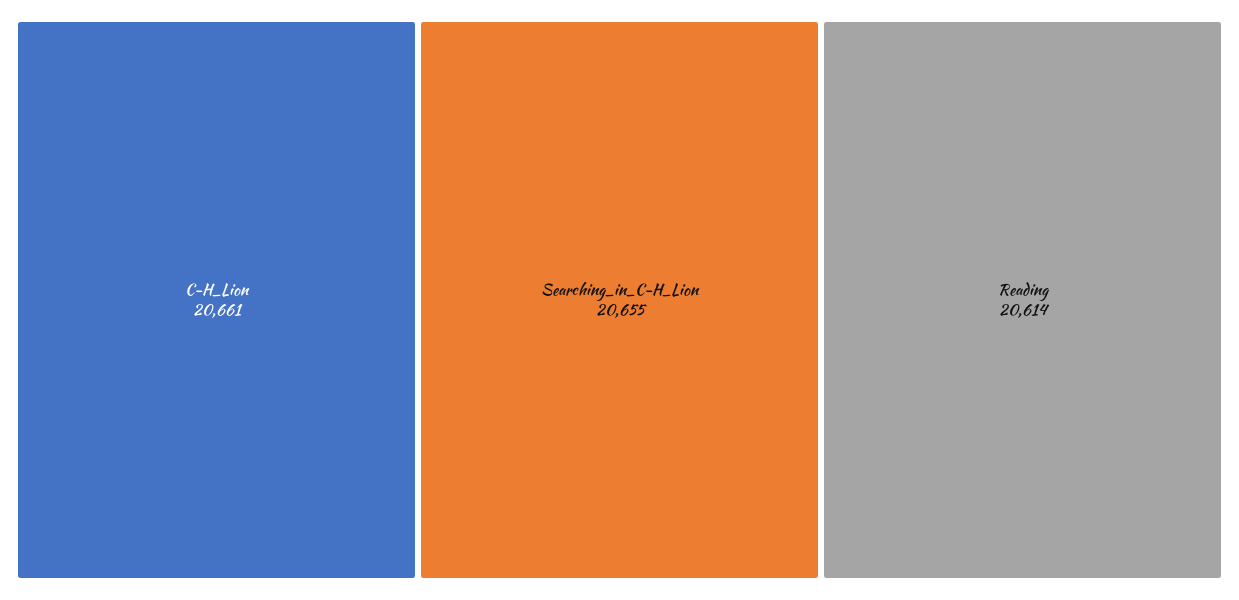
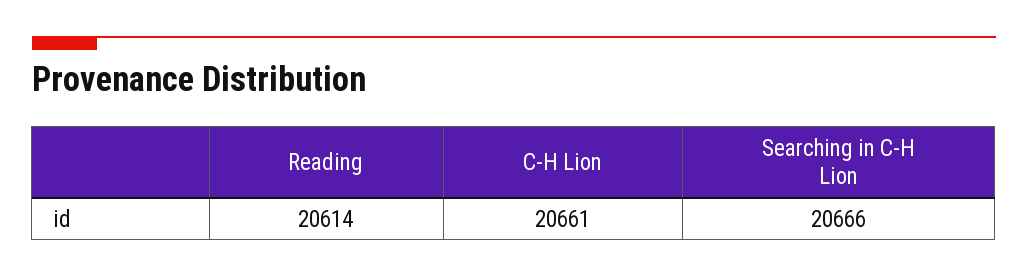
Searching_in_C-H_Lion: 20655 -> 20666

